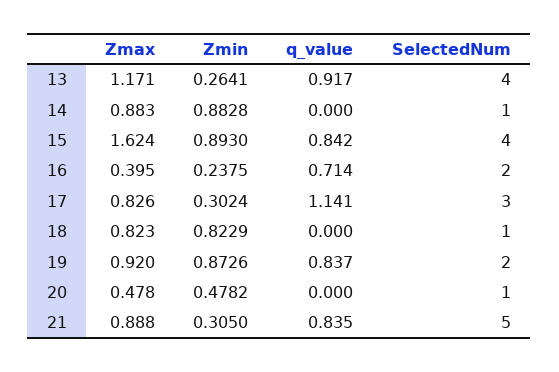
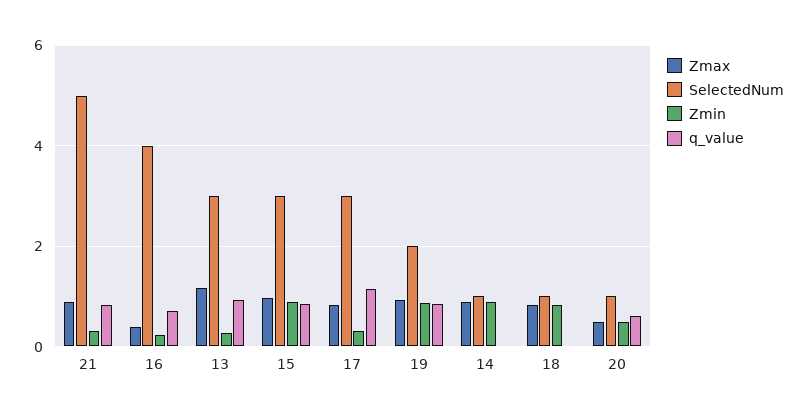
SelectedNum, 13: 4 -> 3
Zmax, 15: 1.624 -> 1
SelectedNum, 15: 4 -> 3
SelectedNum, 16: 2 -> 4
q_value, 20: 0 -> 0.6

